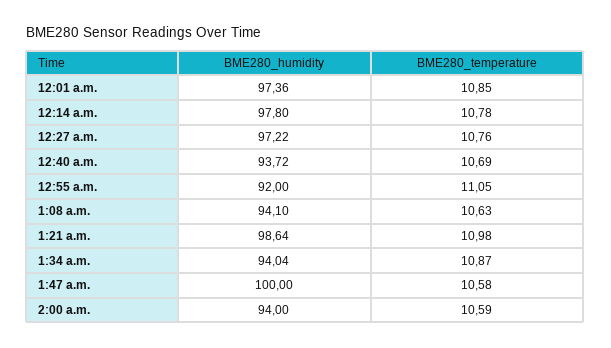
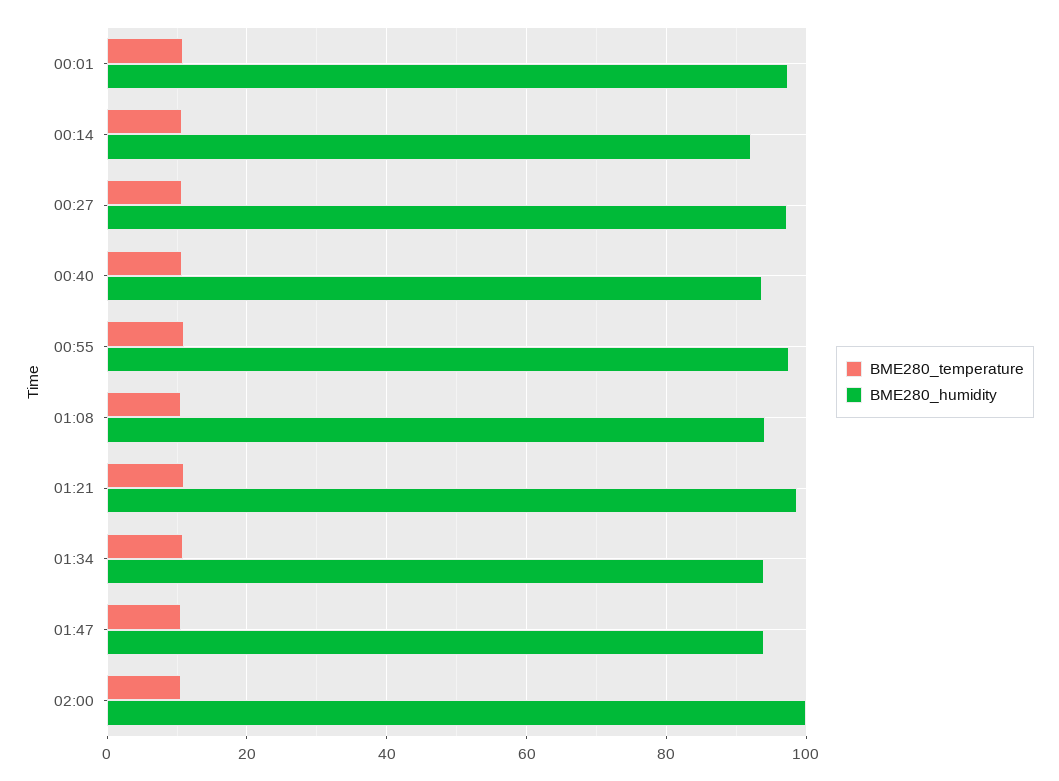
BME280_humidity, 12:14 a.m.: 97.8 -> 92
BME280_humidity, 12:55 a.m.: 92 -> 98
BME280_humidity, 1:47 a.m.: 100 -> 94
BME280_humidity, 2:00 a.m.: 94 -> 100

